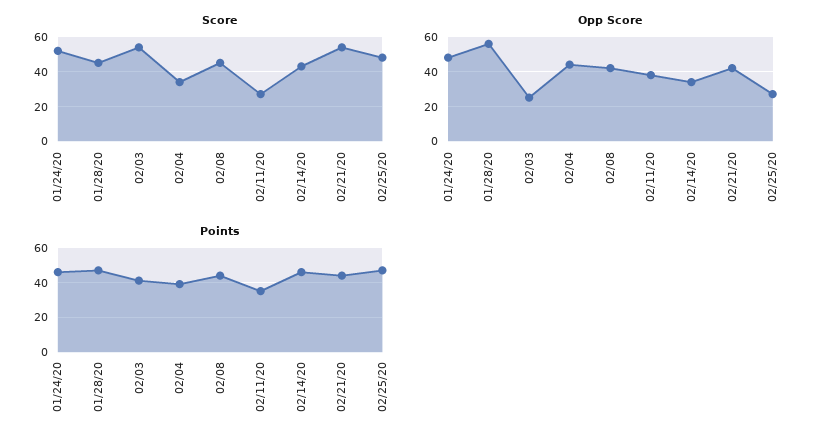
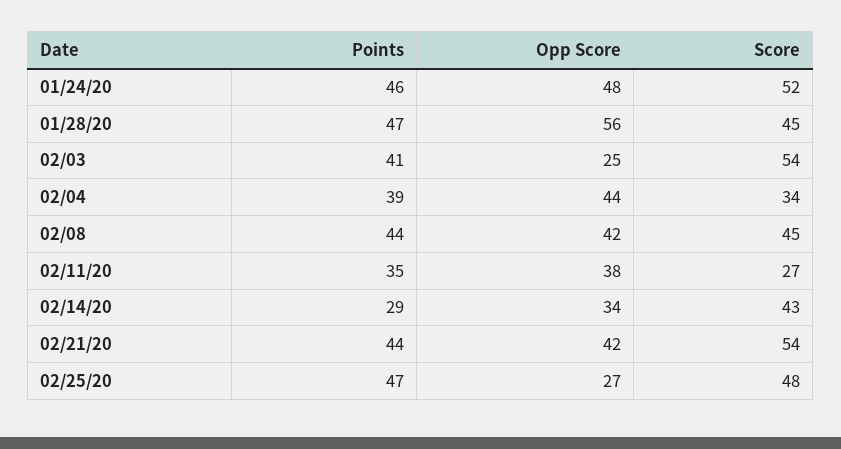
Points, 02/14/20: 45 -> 29

